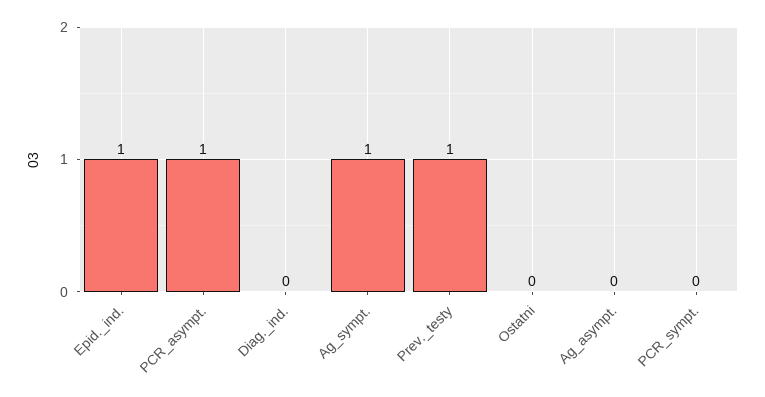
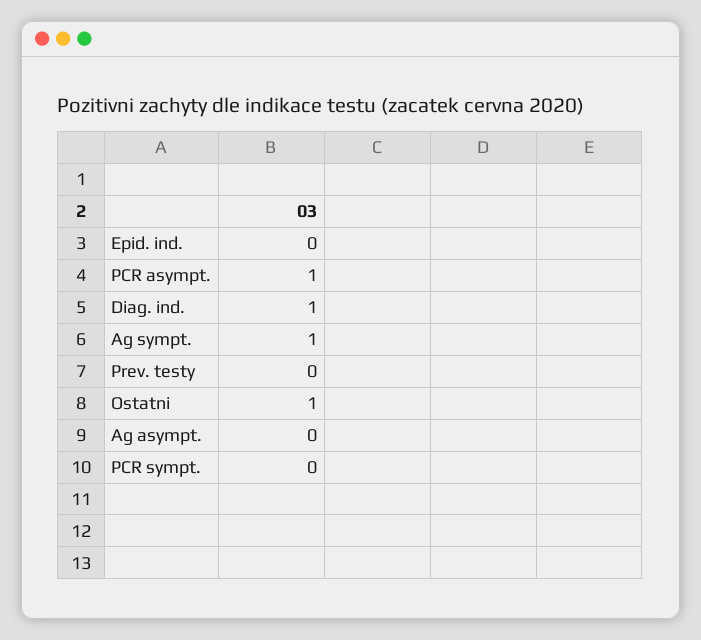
Epid._ind.: 1 -> 0
Diag._ind.: 0 -> 1
Prev._testy: 1 -> 0
Ostatni: 0 -> 1

